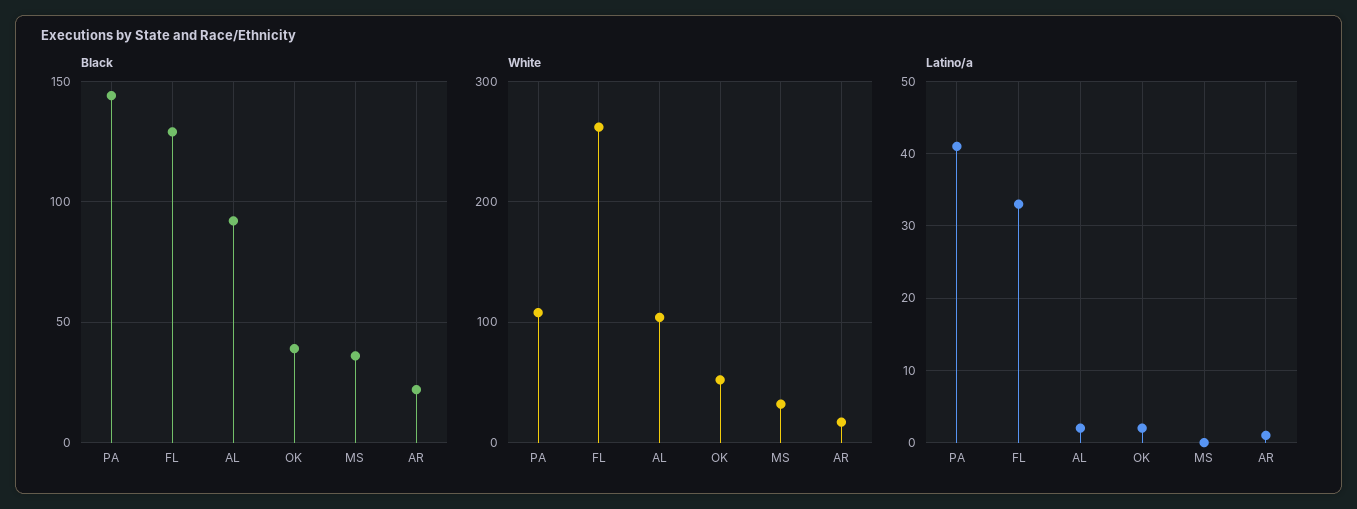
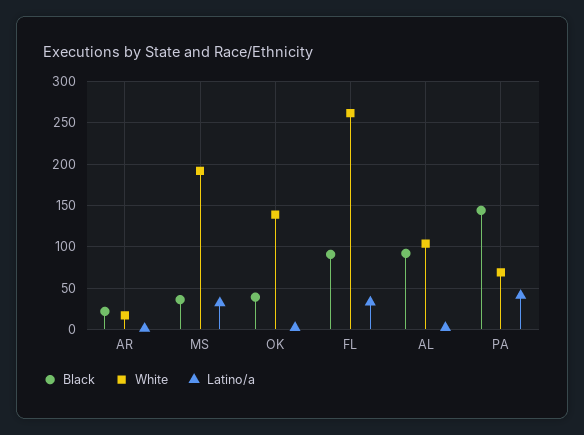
Black, FL: 130 -> 90
White, PA: 110 -> 70
White, OK: 50 -> 140
White, MS: 30 -> 190
Latino/a, MS: 0 -> 30

